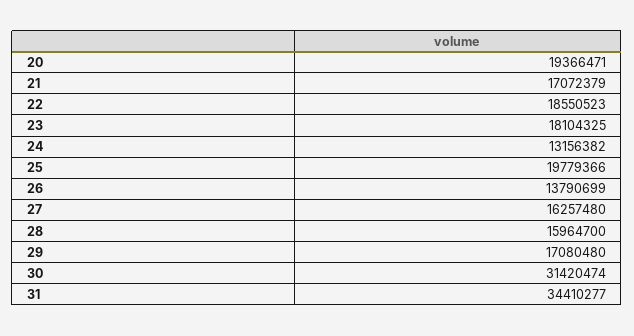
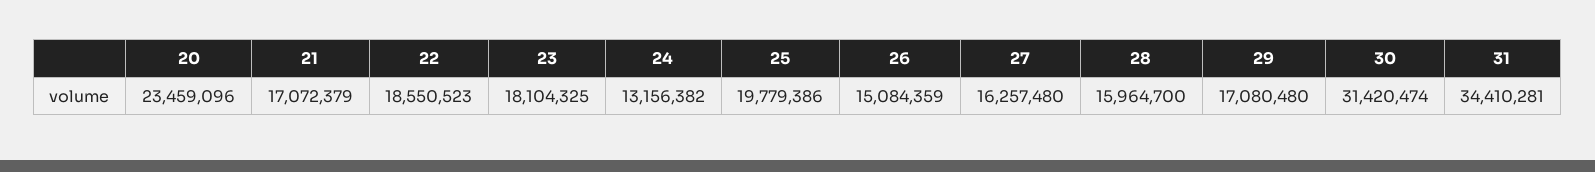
20: 19366471 -> 23459096
25: 19779366 -> 19779386
26: 13790699 -> 15084359
31: 34410277 -> 34410281

